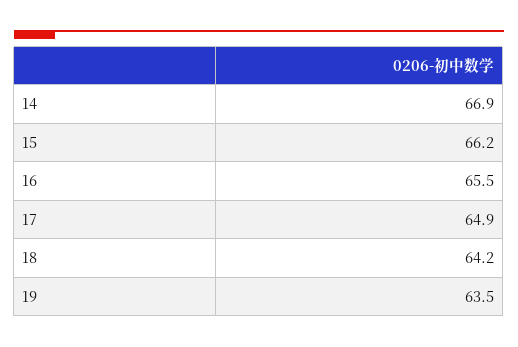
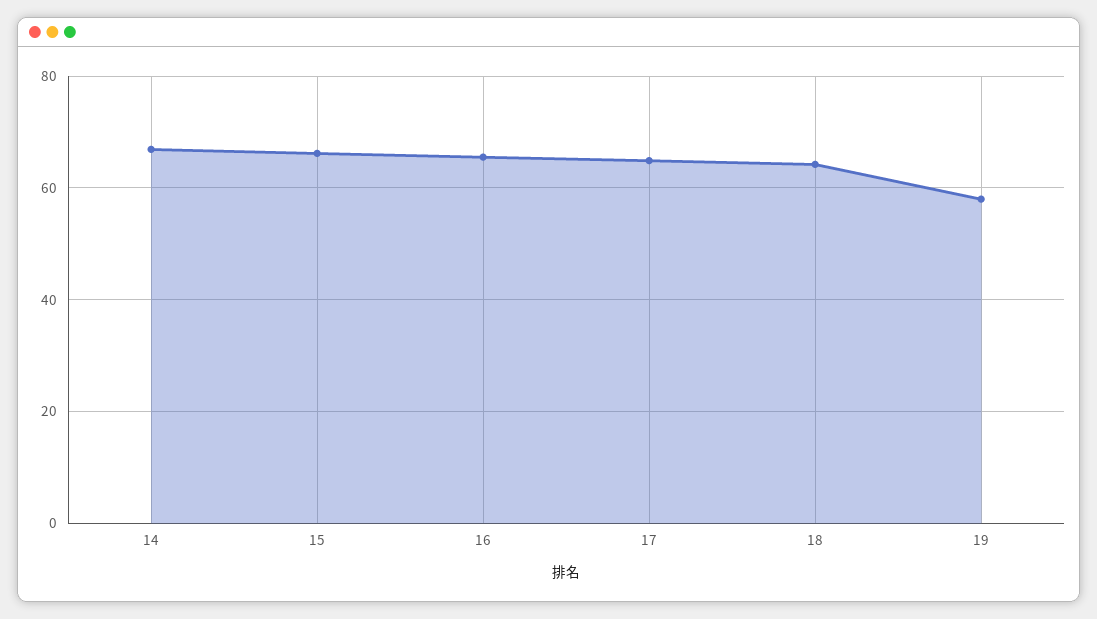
19: 63.5 -> 58

